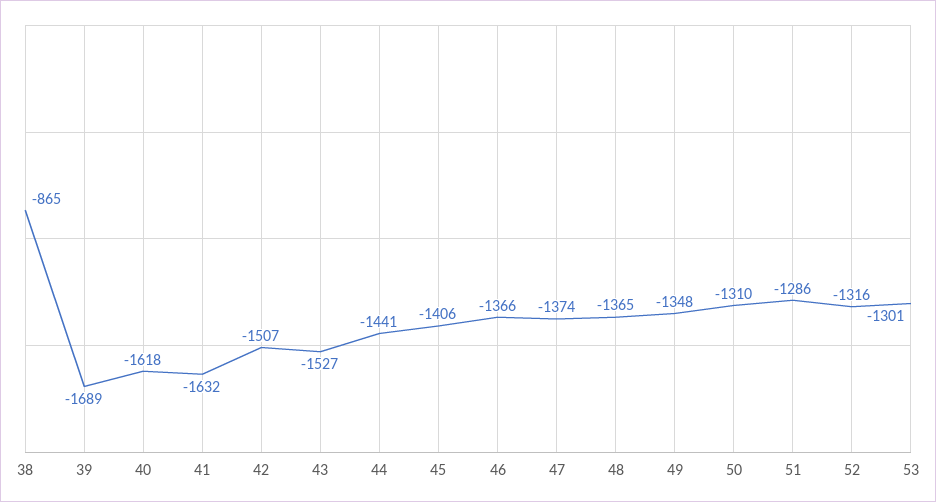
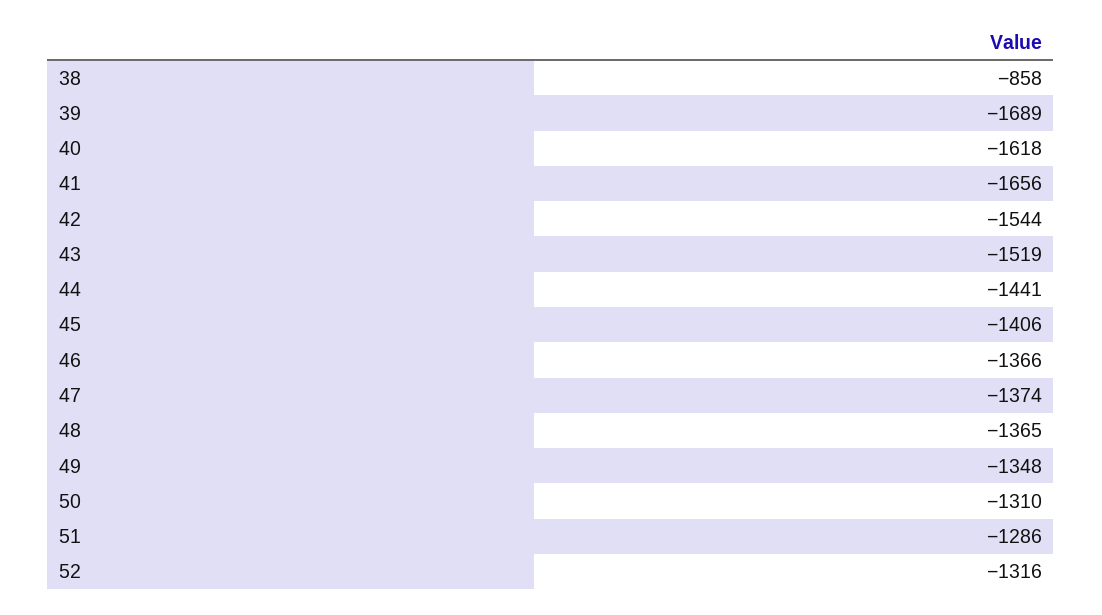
38: -865 -> -858
41: -1632 -> -1656
42: -1507 -> -1544
43: -1527 -> -1519
53: -1301 -> none

